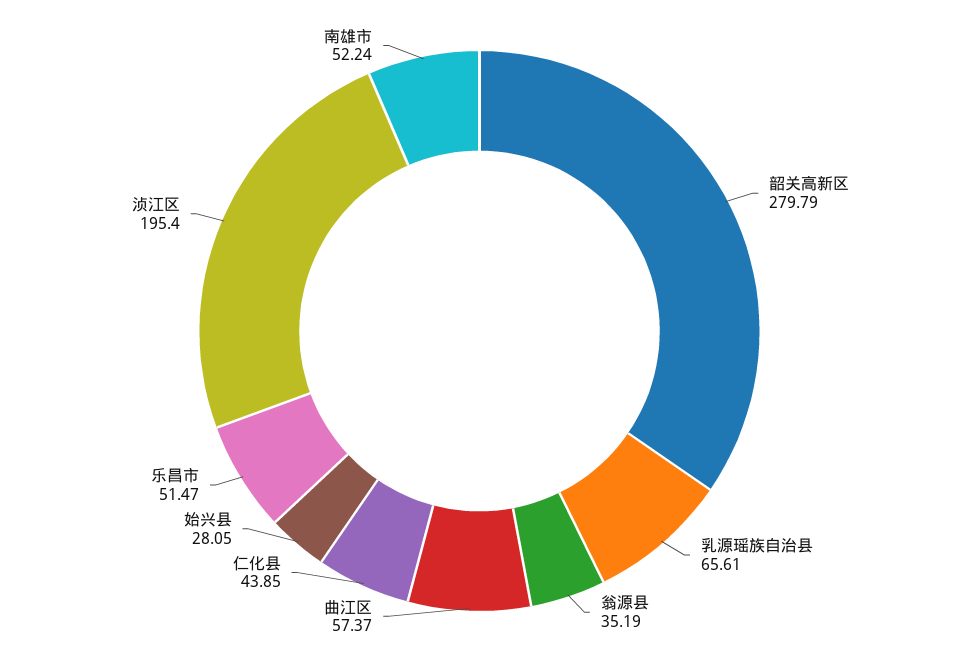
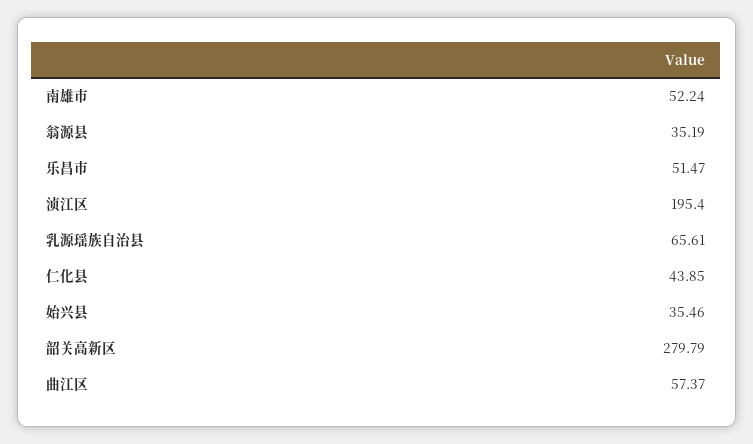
始兴县: 28.05 -> 35.46

